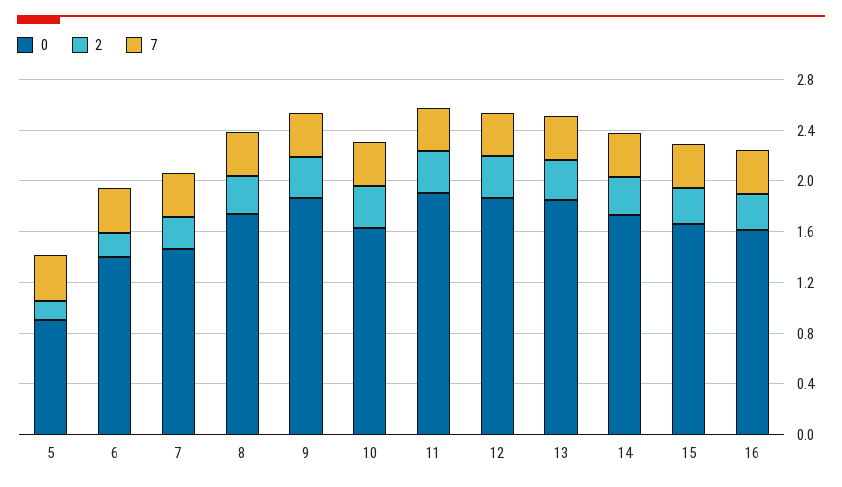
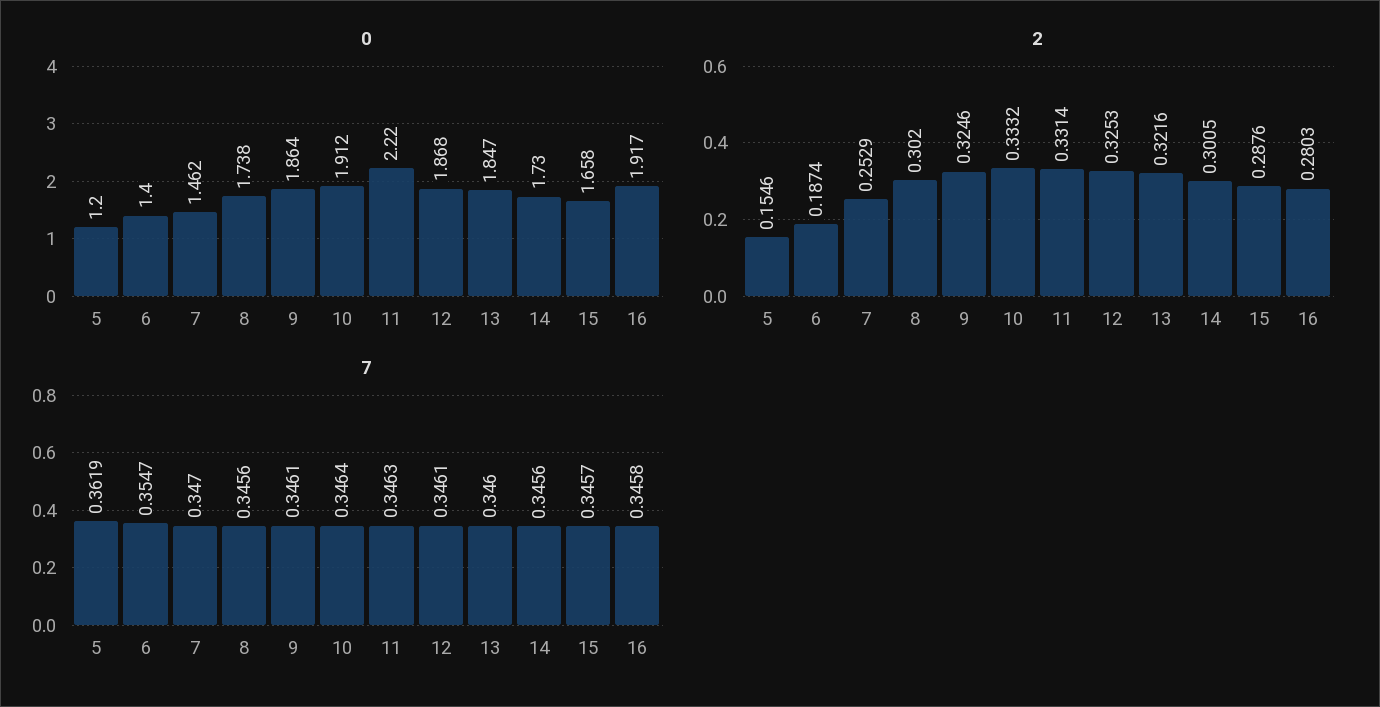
0, 5: 0.9 -> 1.2
0, 10: 1.6 -> 1.912
0, 11: 1.9 -> 2.22
0, 16: 1.6 -> 1.917

